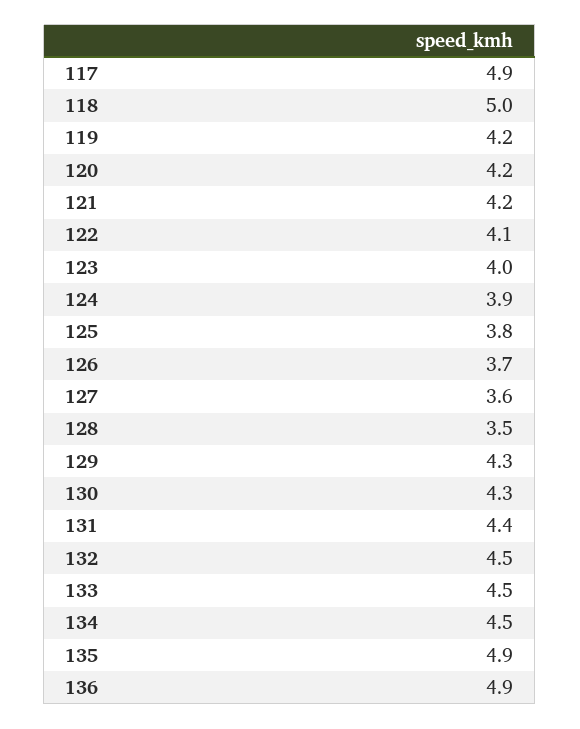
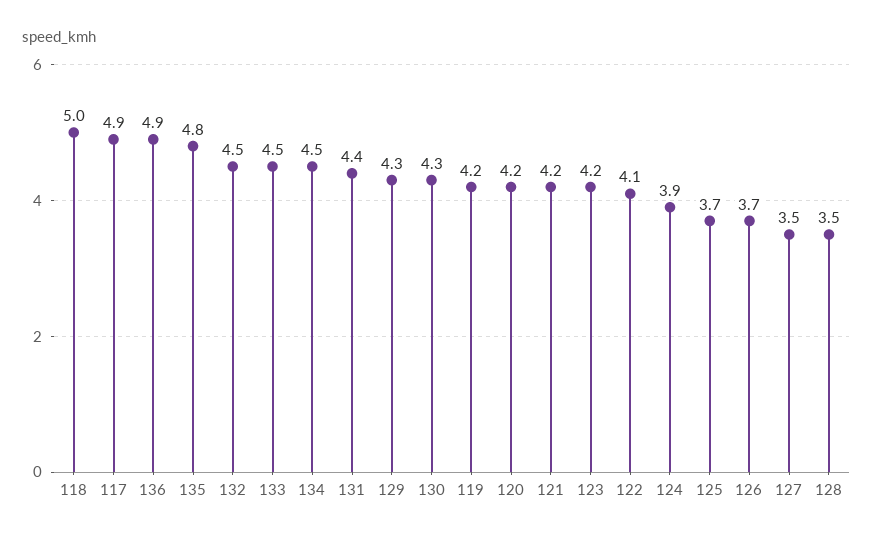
123: 4 -> 4.2
125: 3.8 -> 3.7
127: 3.6 -> 3.5
135: 4.9 -> 4.8

